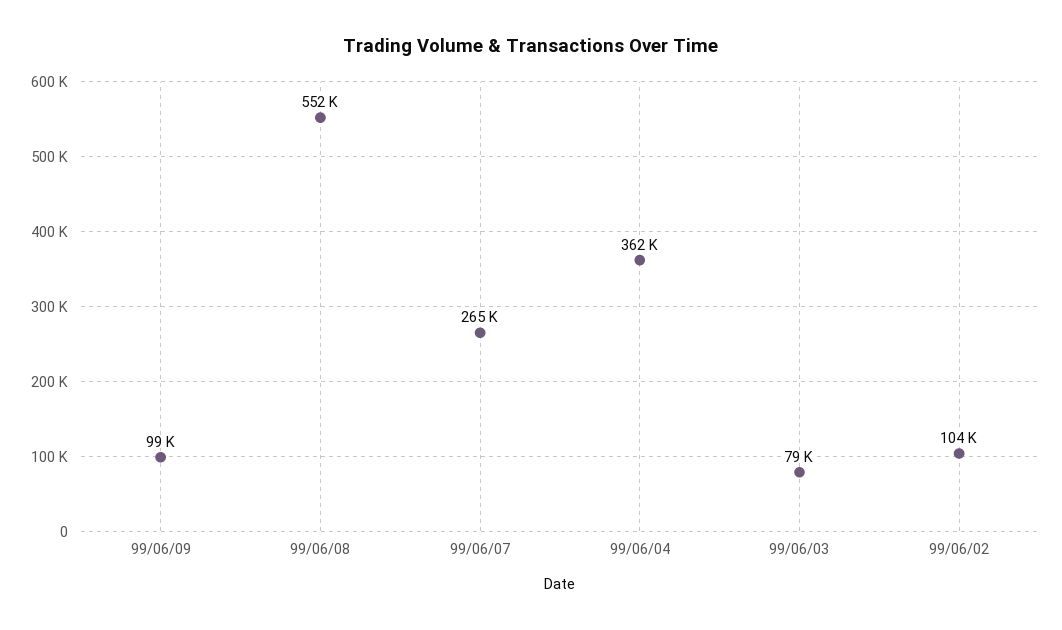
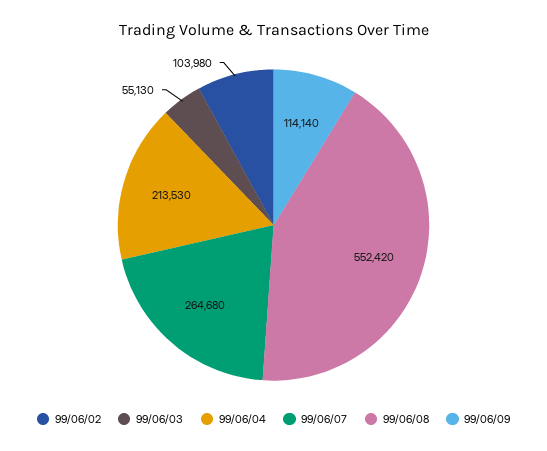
99/06/09: 99000 -> 114140
99/06/04: 362000 -> 213530
99/06/03: 79000 -> 55130

